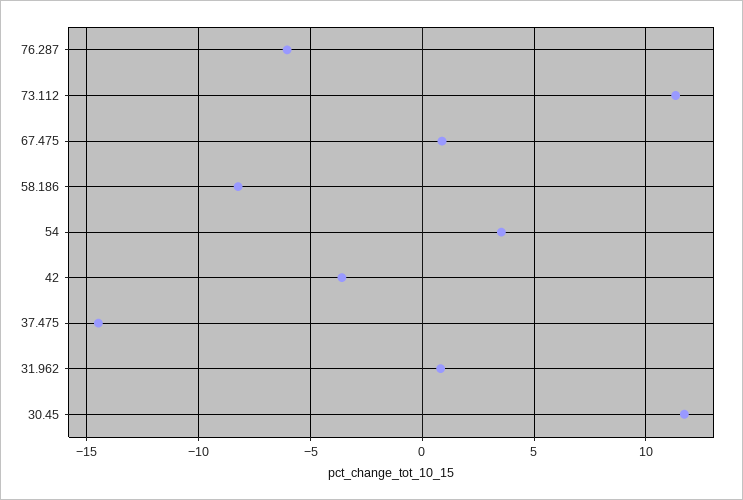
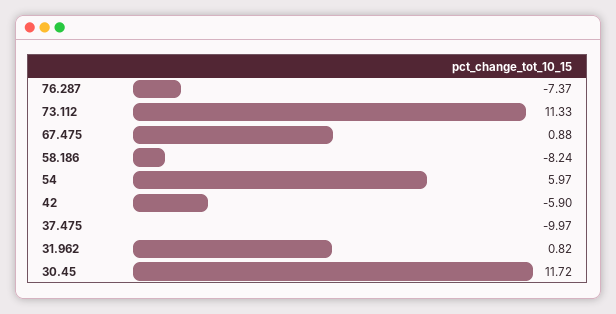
76.287: -6 -> -7.37
54: 3.5 -> 5.97
42: -3.5 -> -5.9
37.475: -14.5 -> -9.97

